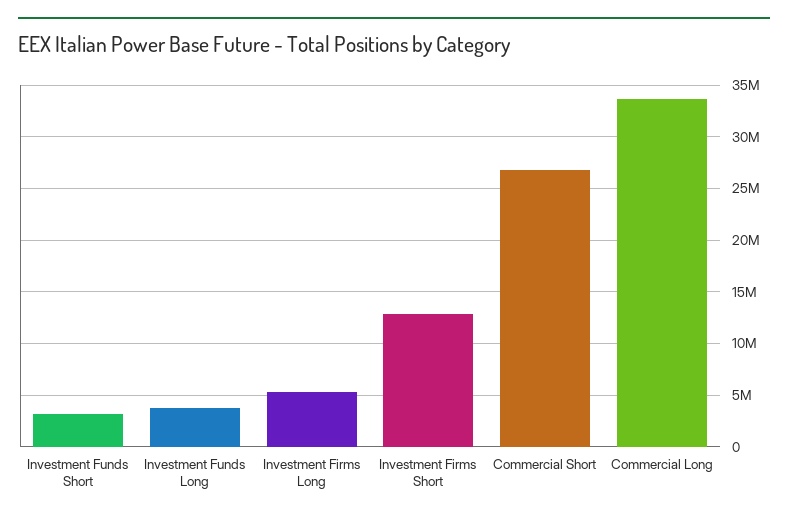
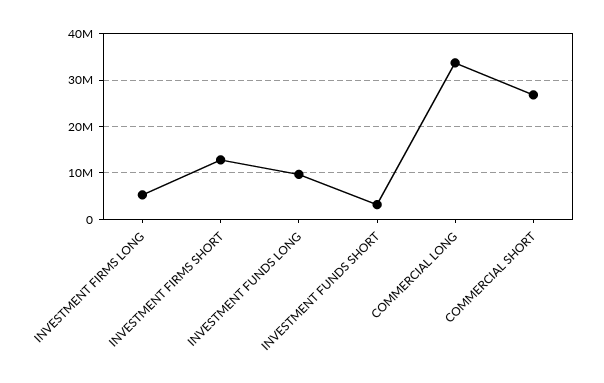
Investment Funds Long: 4000000 -> 10000000

